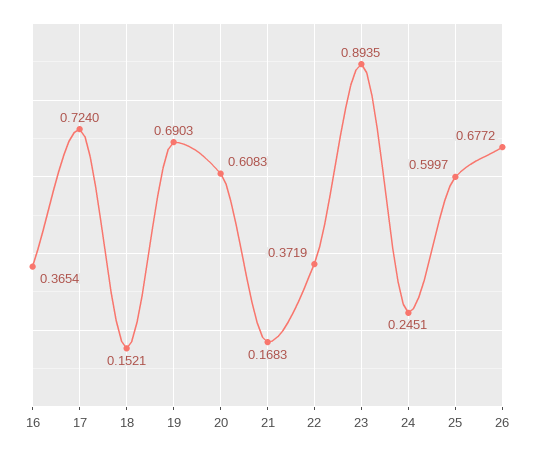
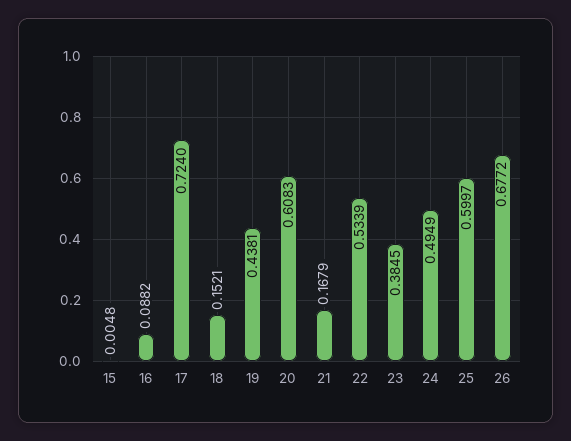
16: 0.3654 -> 0.0882
19: 0.6903 -> 0.4381
21: 0.1683 -> 0.1679
22: 0.3719 -> 0.5339
23: 0.8935 -> 0.3845
24: 0.2451 -> 0.4949
15: none -> 0.0048

